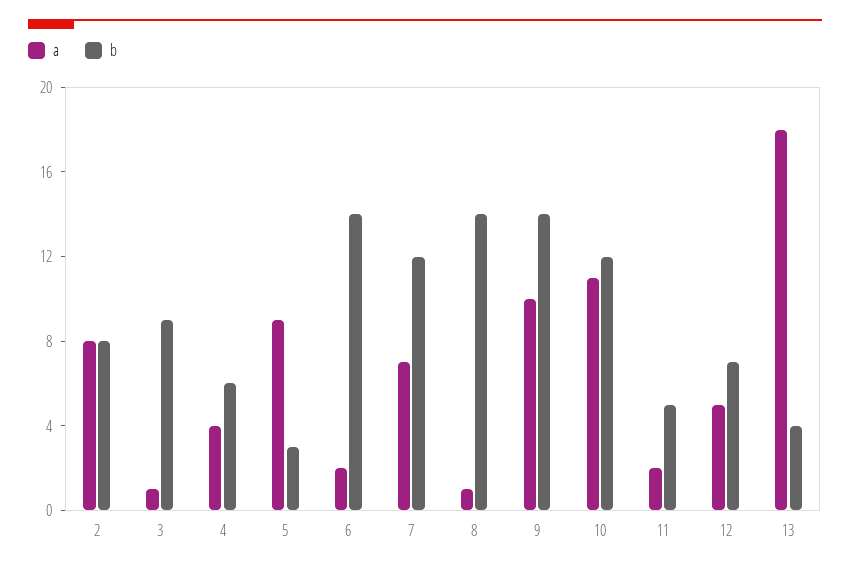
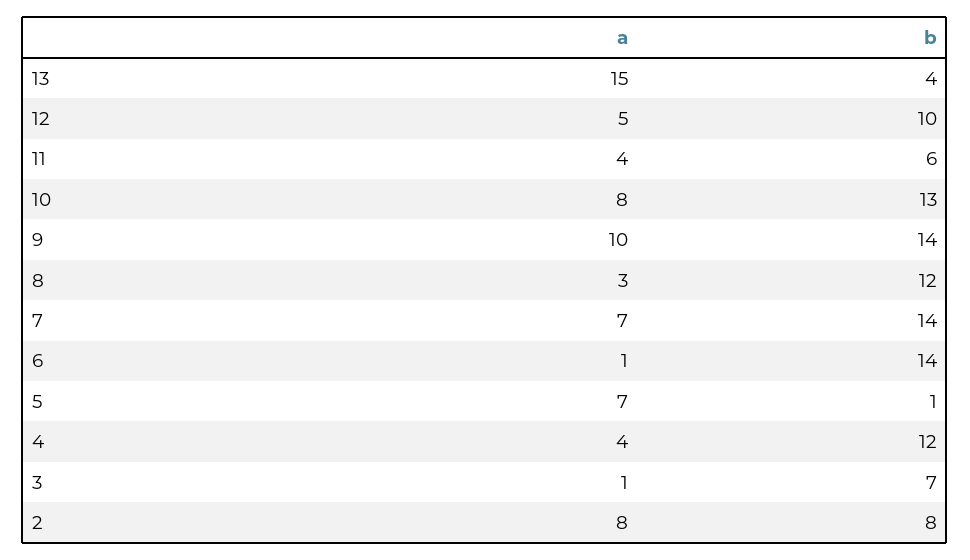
b, 3: 9 -> 7
b, 4: 6 -> 12
a, 5: 9 -> 7
b, 5: 3 -> 1
a, 6: 2 -> 1
b, 7: 12 -> 14
a, 8: 1 -> 3
b, 8: 14 -> 12
a, 10: 11 -> 8
b, 10: 12 -> 13
a, 11: 2 -> 4
b, 11: 5 -> 6
b, 12: 7 -> 10
a, 13: 18 -> 15

